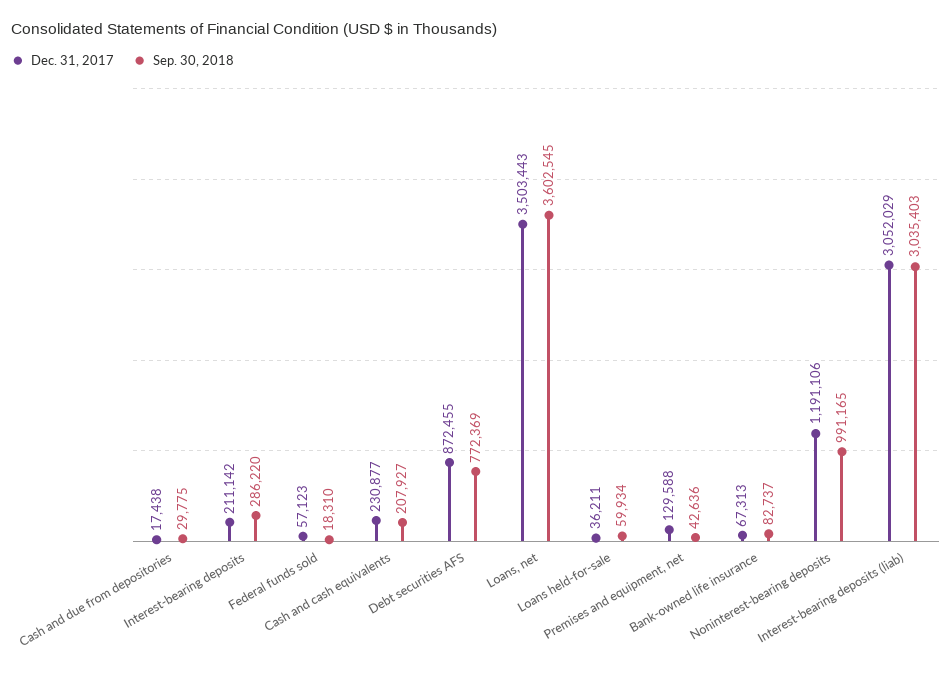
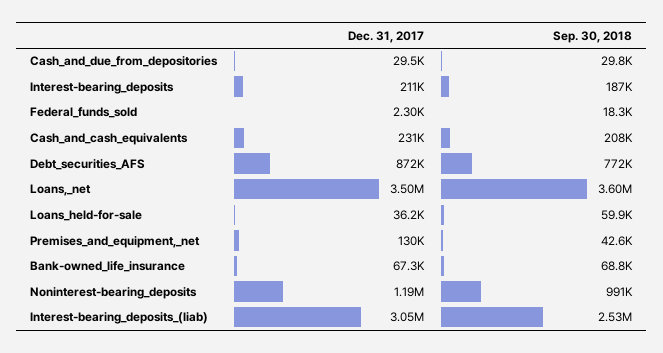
Dec. 31, 2017, Cash and due from depositories: 17438 -> 29500
Sep. 30, 2018, Interest-bearing deposits: 286220 -> 187000
Dec. 31, 2017, Federal funds sold: 57123 -> 2300
Sep. 30, 2018, Bank-owned life insurance: 82737 -> 68800
Sep. 30, 2018, Interest-bearing deposits (liab): 3035403 -> 2530000

